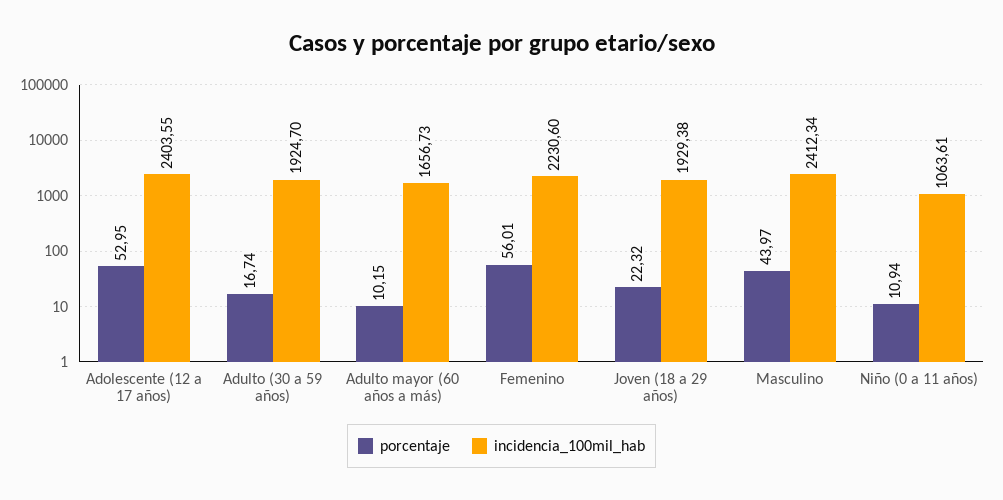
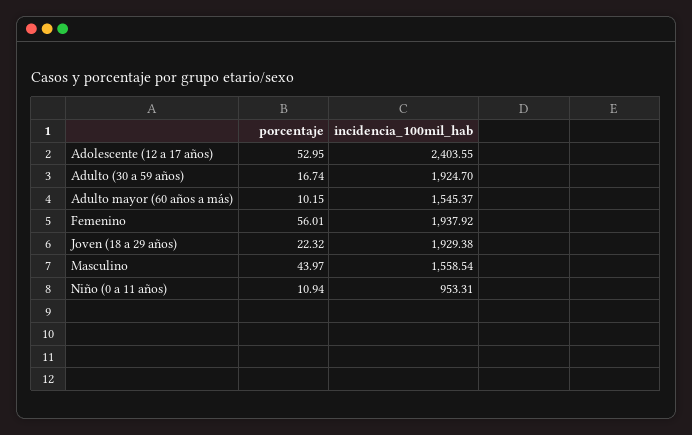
incidencia_100mil_hab, Adulto mayor (60 años a más): 1656.73 -> 1545.37
incidencia_100mil_hab, Femenino: 2230.6 -> 1937.92
incidencia_100mil_hab, Masculino: 2412.34 -> 1558.54
incidencia_100mil_hab, Niño (0 a 11 años): 1063.61 -> 953.31

